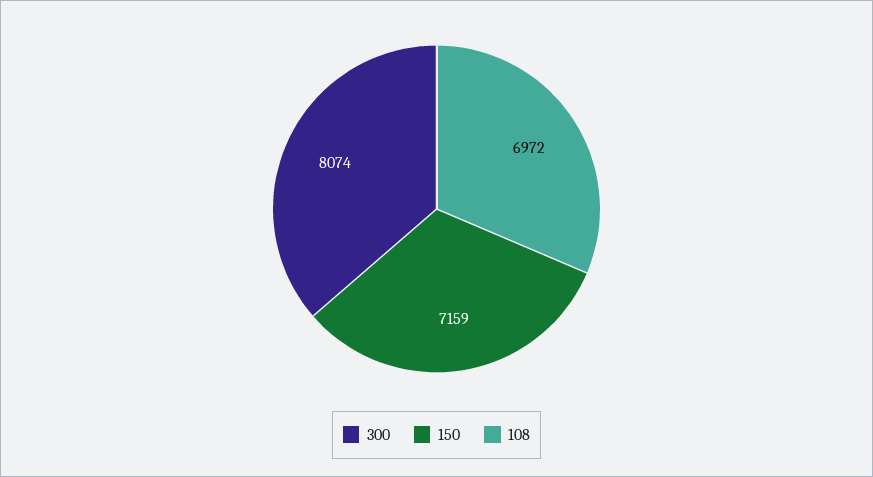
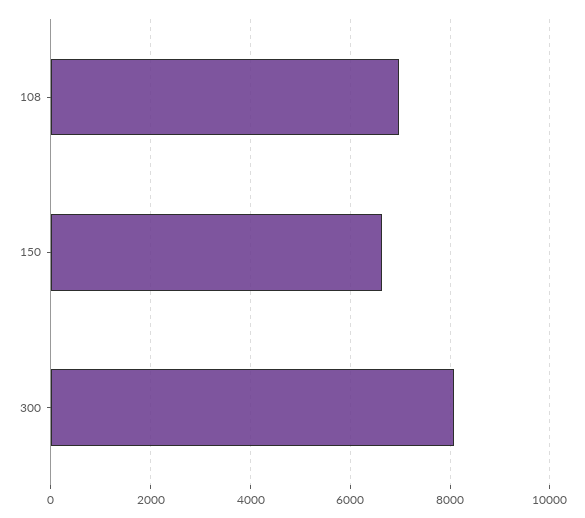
150: 7159 -> 6600

